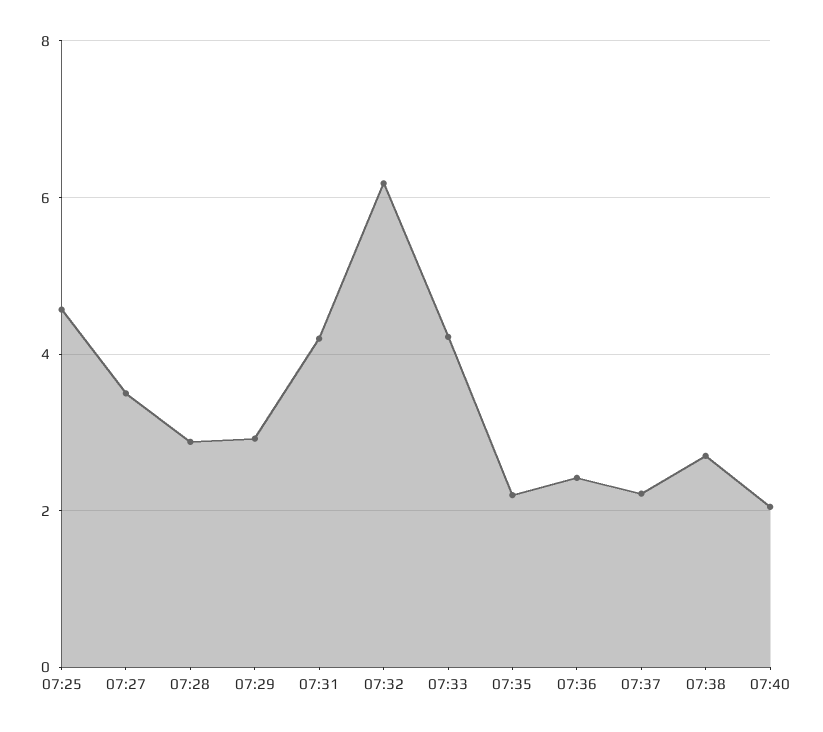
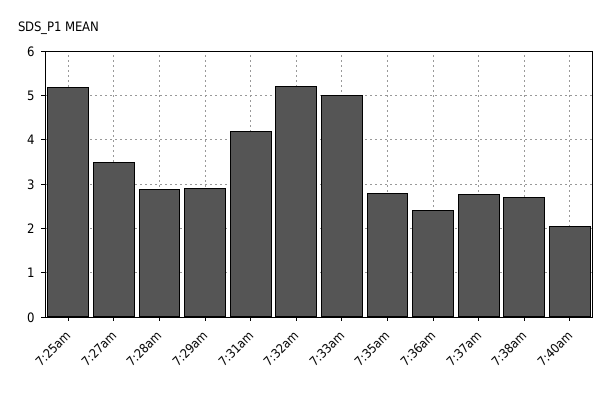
07:25: 4.6 -> 5.2
07:32: 6.2 -> 5.2
07:33: 4.2 -> 5
07:35: 2.2 -> 2.8
07:37: 2.2 -> 2.8

